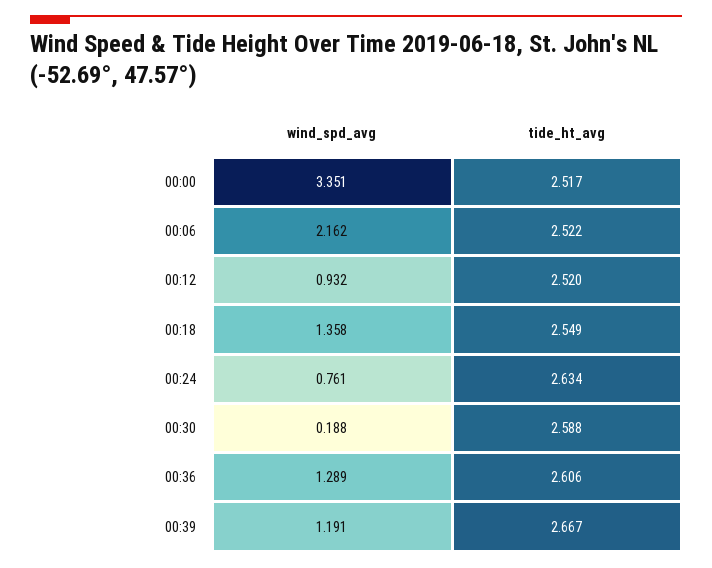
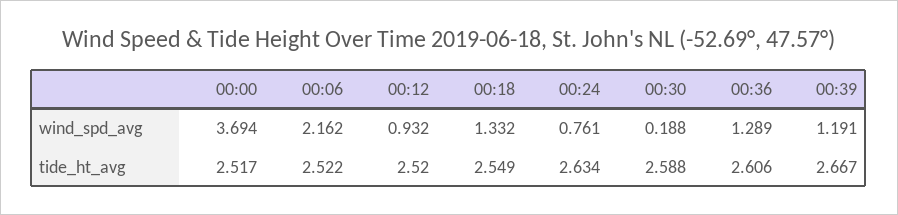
wind_spd_avg, 00:00: 3.351 -> 3.694
wind_spd_avg, 00:18: 1.358 -> 1.332

